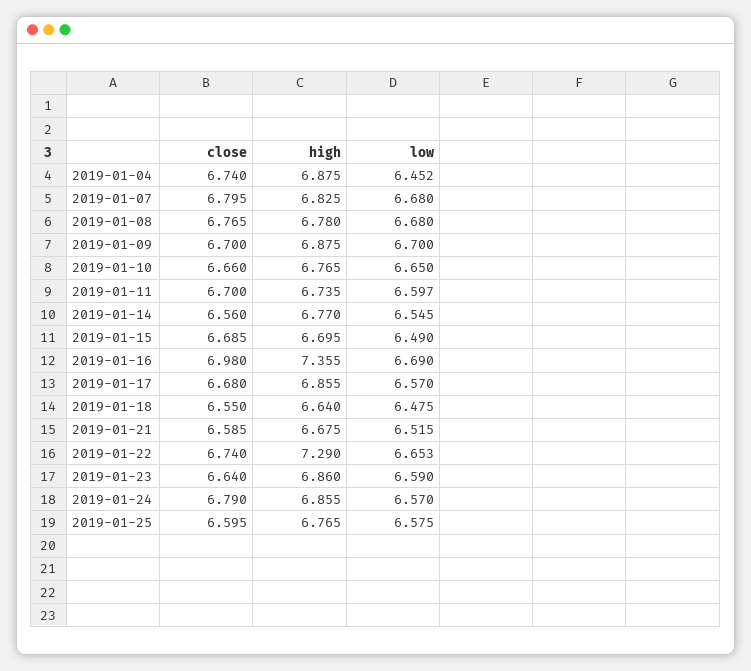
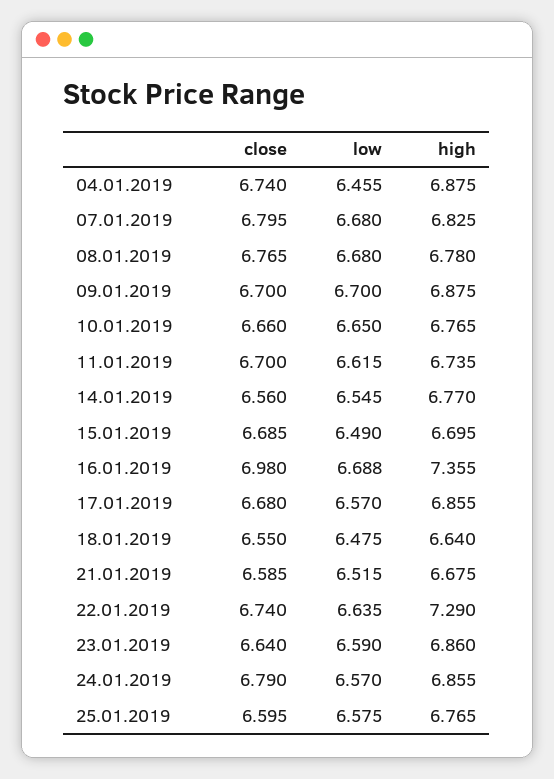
low, 2019-01-04: 6.452 -> 6.455
low, 2019-01-11: 6.597 -> 6.615
low, 2019-01-16: 6.69 -> 6.688
low, 2019-01-22: 6.653 -> 6.635

